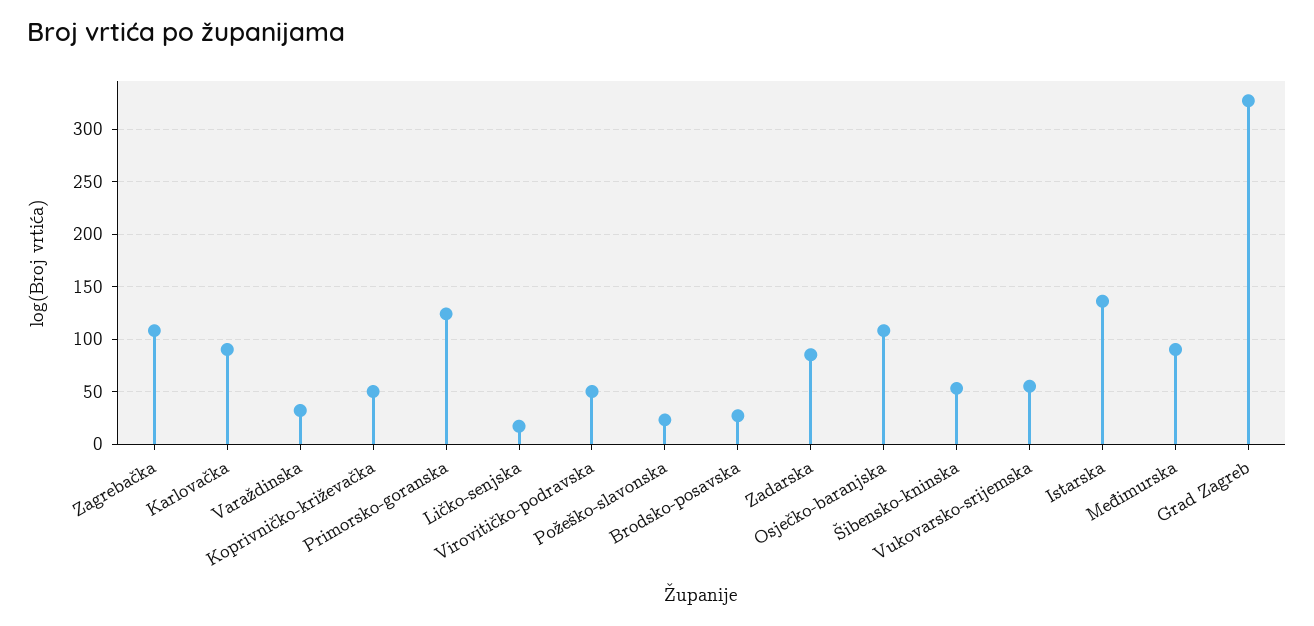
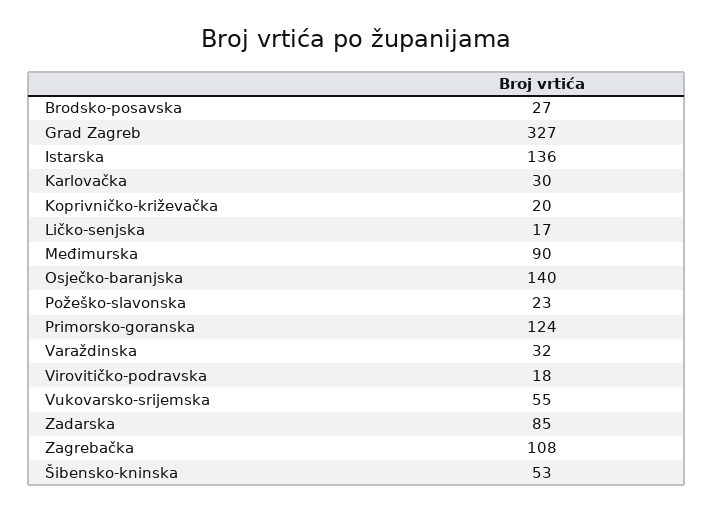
Karlovačka: 90 -> 30
Koprivničko-križevačka: 50 -> 20
Virovitičko-podravska: 50 -> 18
Osječko-baranjska: 110 -> 140

